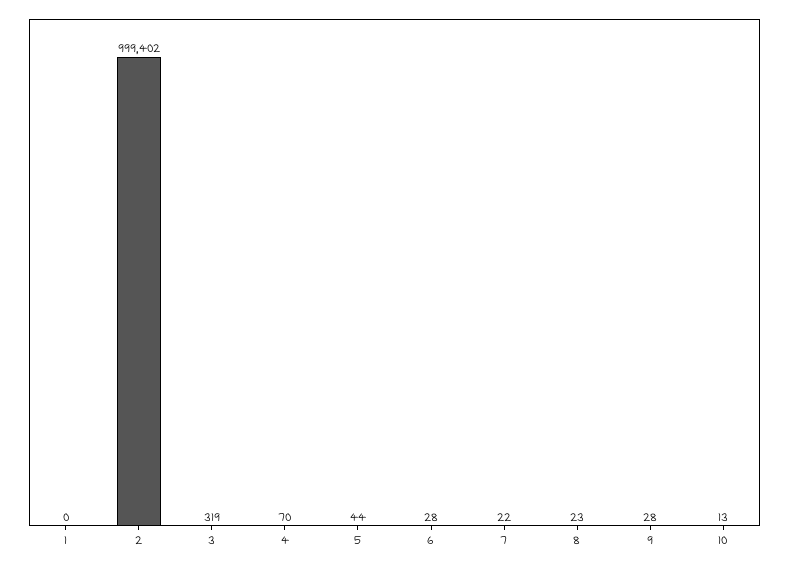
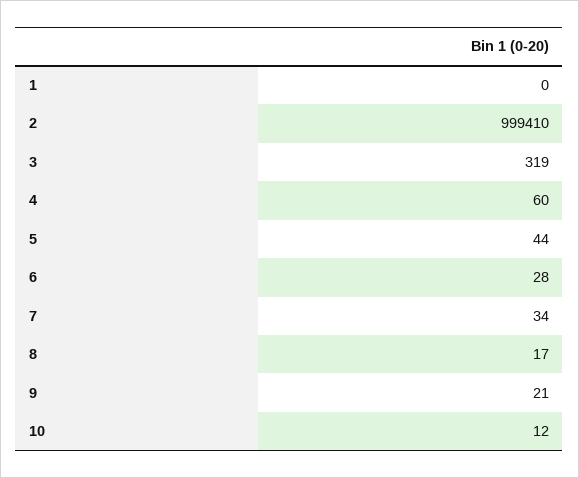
2: 999402 -> 999410
4: 70 -> 60
7: 22 -> 34
8: 23 -> 17
9: 28 -> 21
10: 13 -> 12

